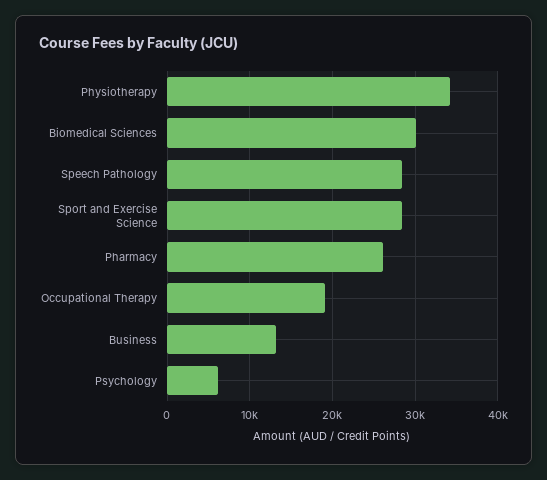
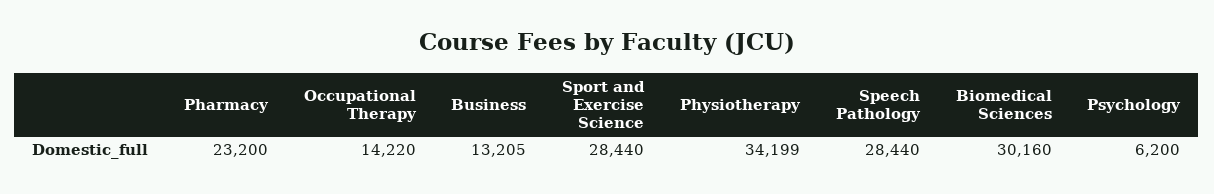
Pharmacy: 26000 -> 23200
Occupational Therapy: 19000 -> 14220

